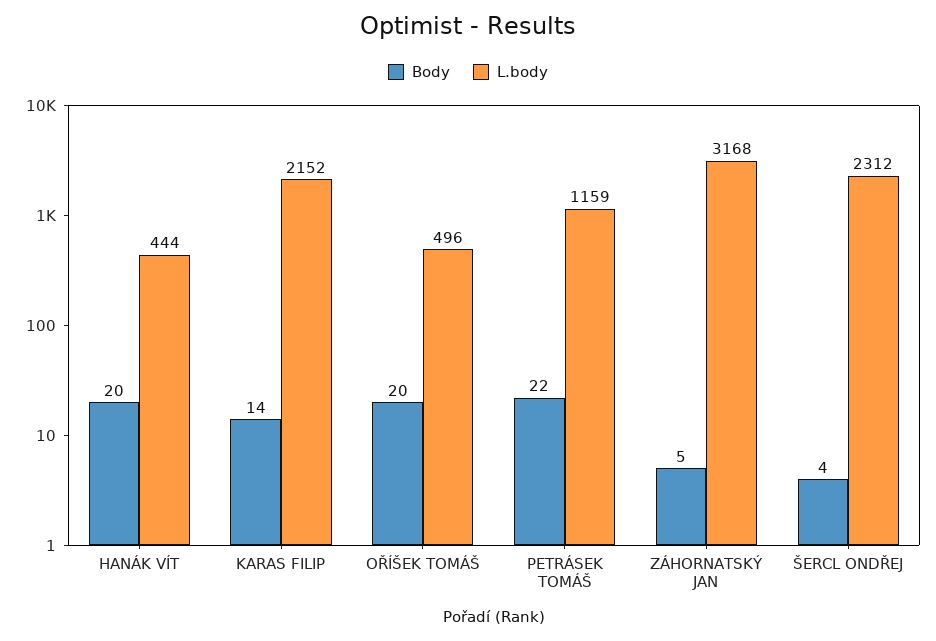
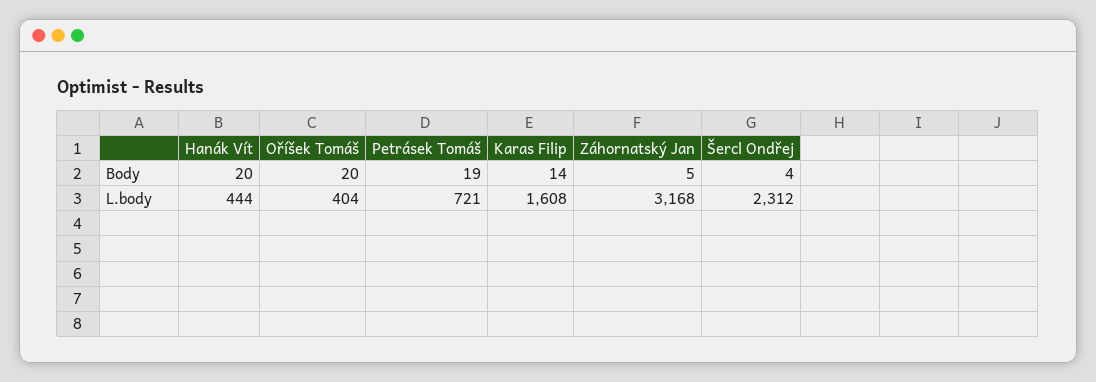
L.body, KARAS FILIP: 2152 -> 1608
L.body, OŘÍŠEK TOMÁŠ: 496 -> 404
Body, PETRÁSEK TOMÁŠ: 22 -> 19
L.body, PETRÁSEK TOMÁŠ: 1159 -> 721

